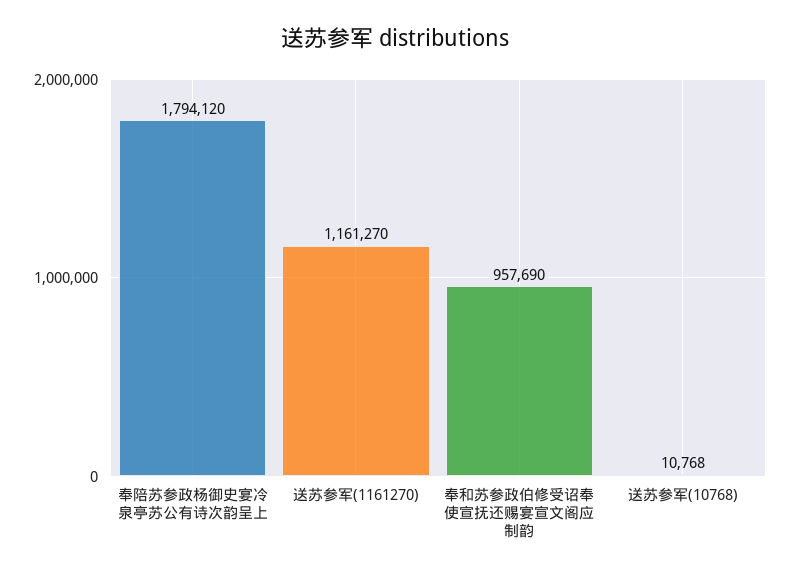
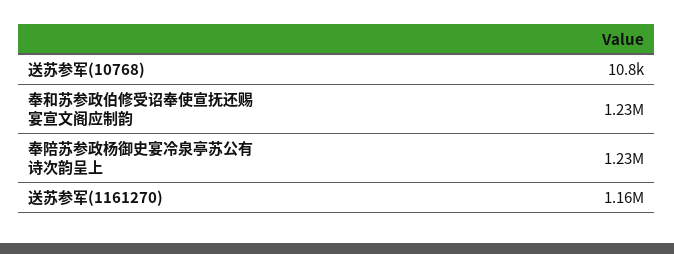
奉陪苏参政杨御史宴冷泉亭苏公有诗次韵呈上: 1794120 -> 1230000
奉和苏参政伯修受诏奉使宣抚还赐宴宣文阁应制韵: 957690 -> 1230000

